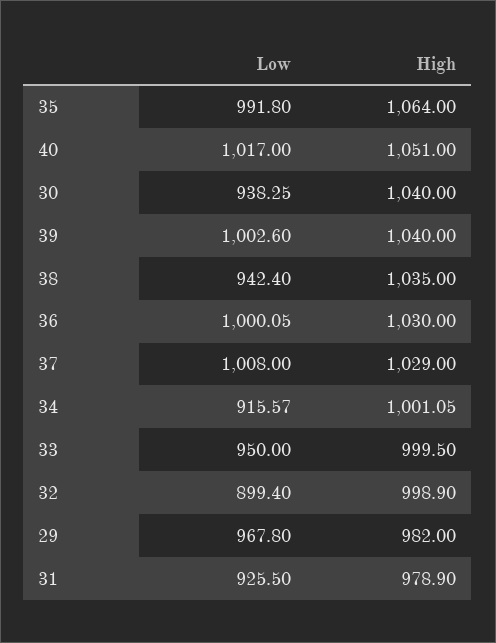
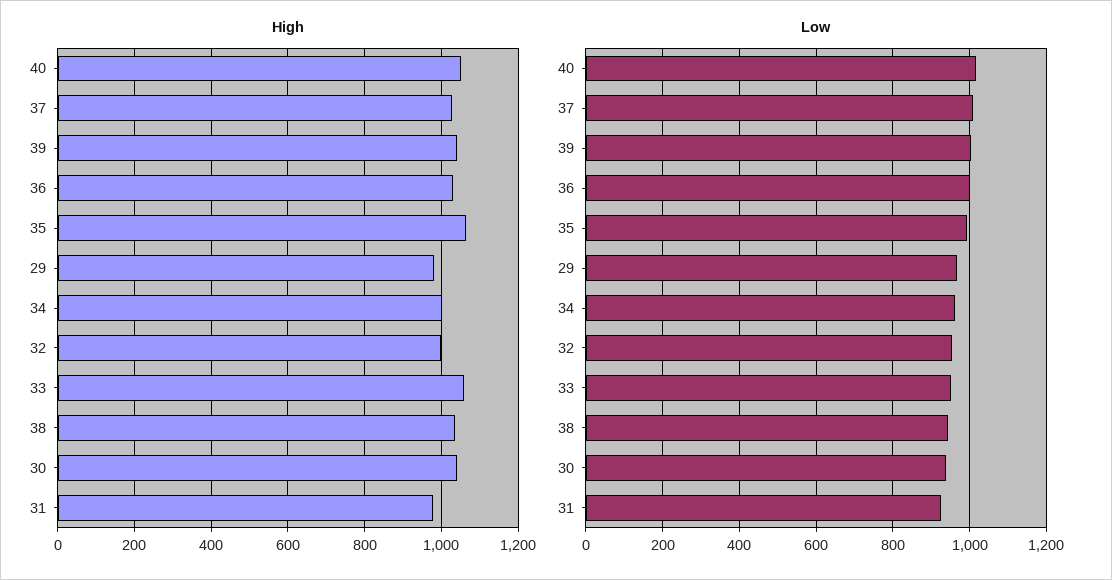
Low, 34: 915.57 -> 960
High, 33: 999.5 -> 1060
Low, 32: 899.4 -> 960

